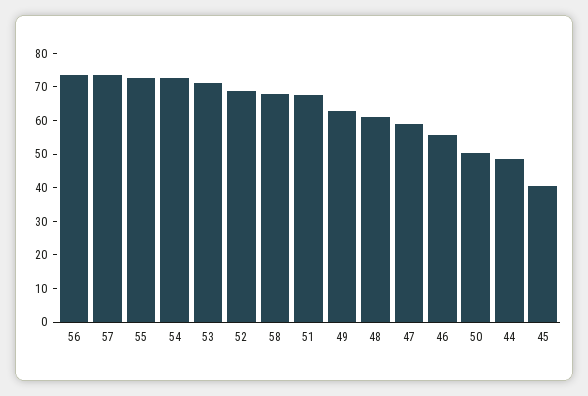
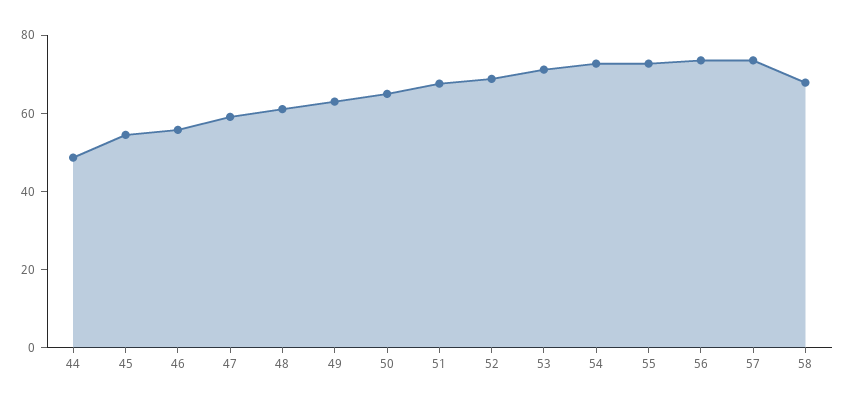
50: 50 -> 65
45: 40 -> 55

